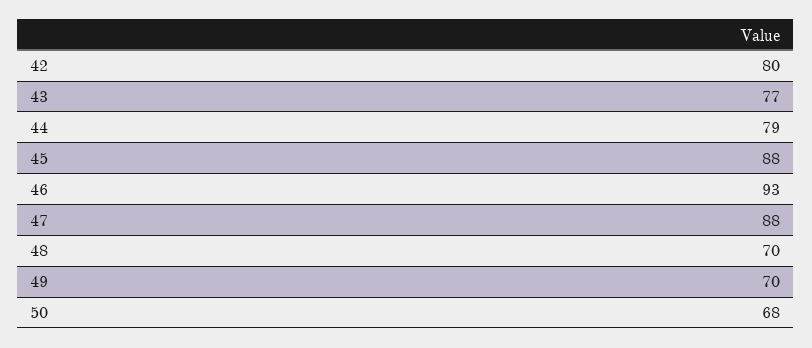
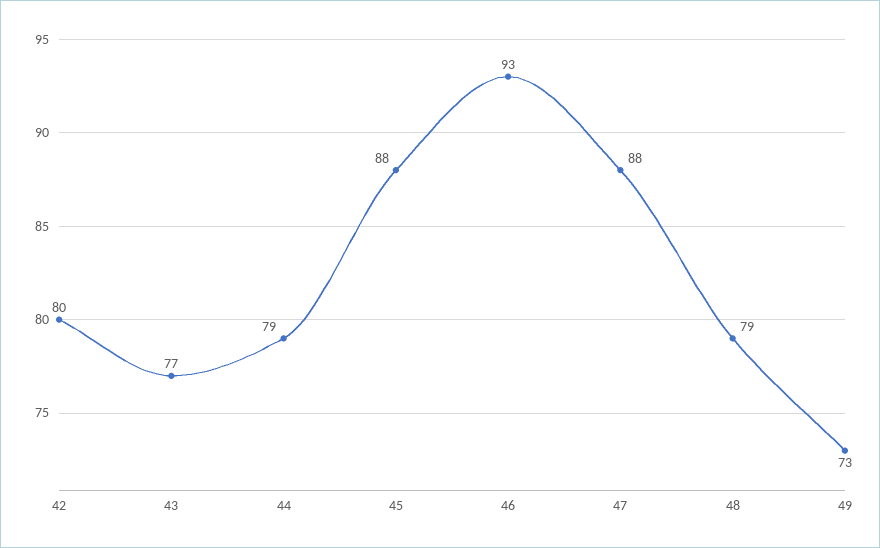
48: 70 -> 79
49: 70 -> 73
50: 68 -> none

